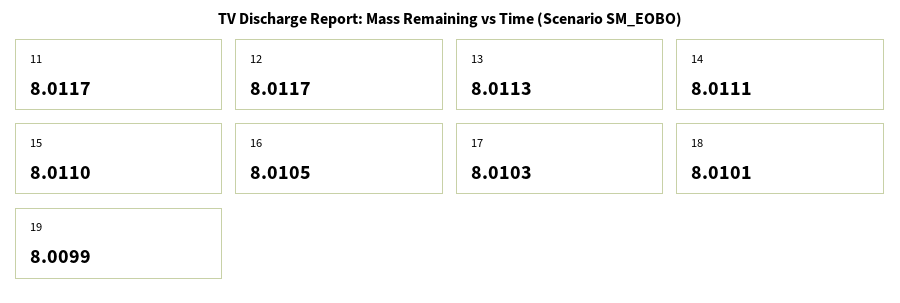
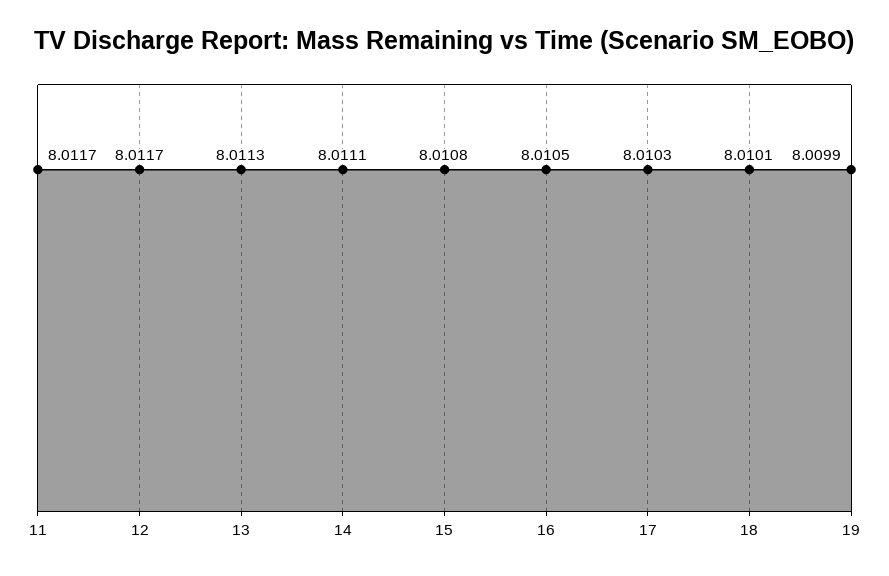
15: 8.011 -> 8.0108

